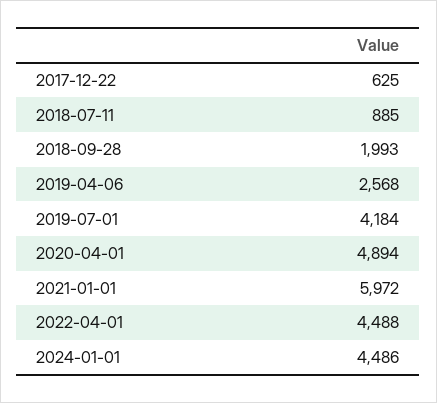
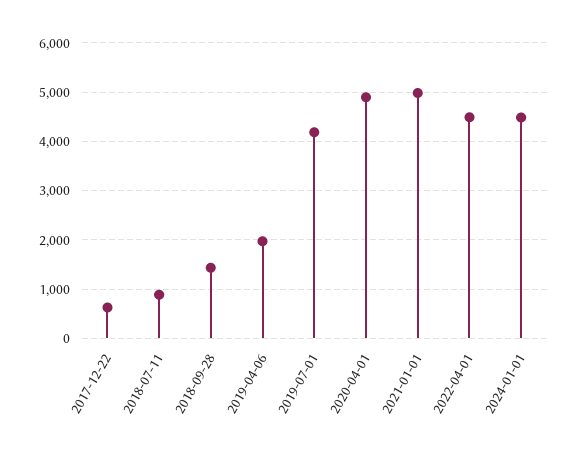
2018-09-28: 1993 -> 1400
2019-04-06: 2568 -> 2000
2021-01-01: 5972 -> 5000

